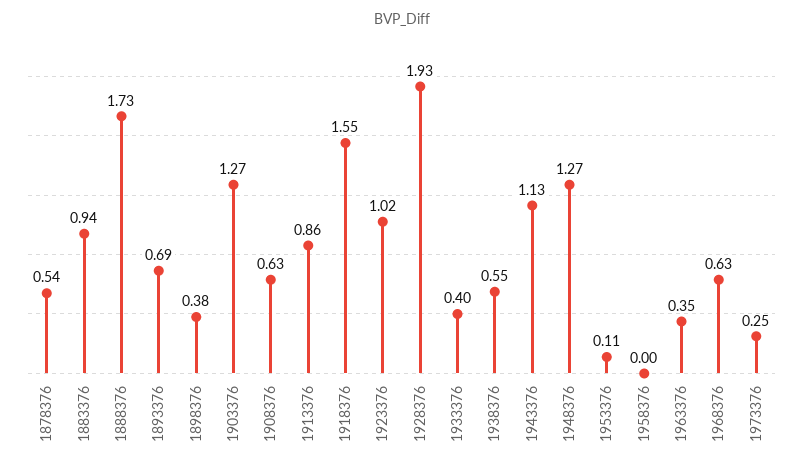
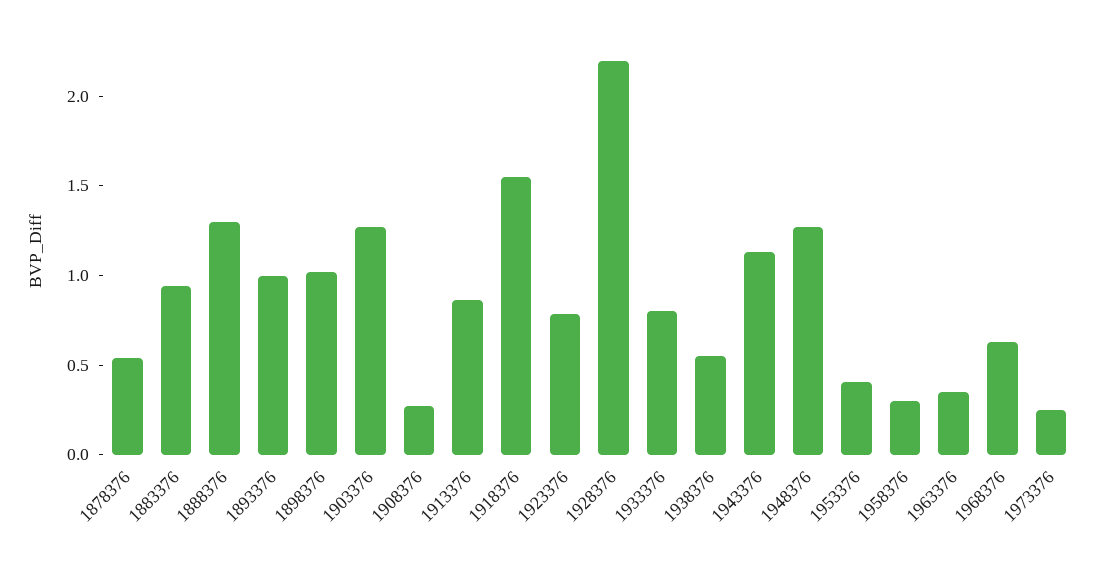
1888376: 1.73 -> 1.3
1893376: 0.69 -> 1
1898376: 0.38 -> 1
1908376: 0.63 -> 0.3
1923376: 1.02 -> 0.8
1928376: 1.93 -> 2.2
1933376: 0.4 -> 0.8
1953376: 0.11 -> 0.4
1958376: 0 -> 0.3

